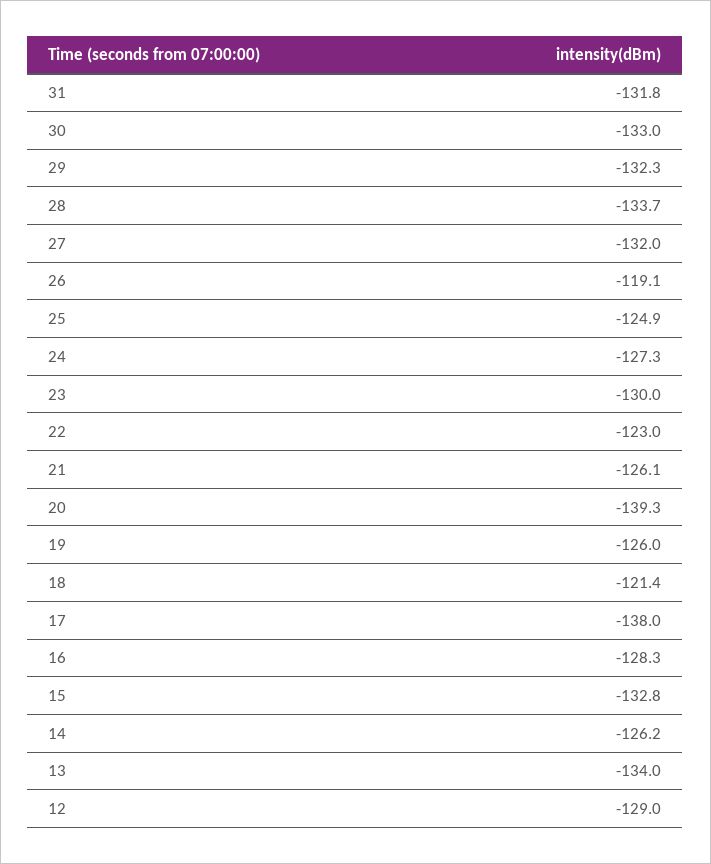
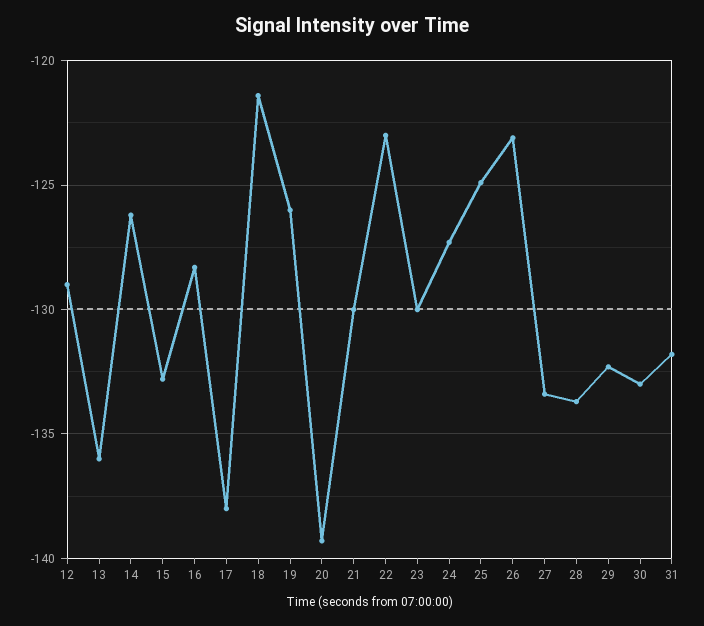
27: -132 -> -133.5
26: -119.1 -> -123
21: -126.1 -> -130
13: -134 -> -136

